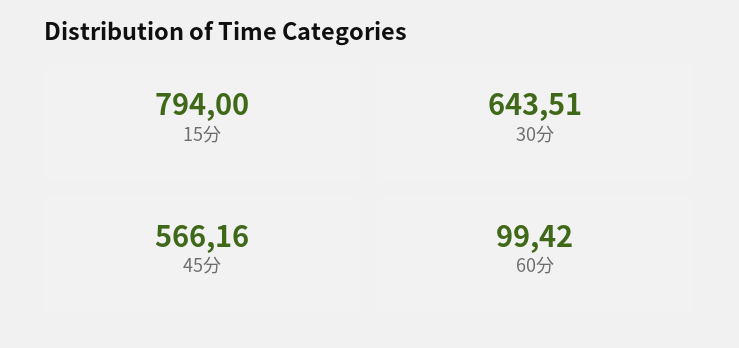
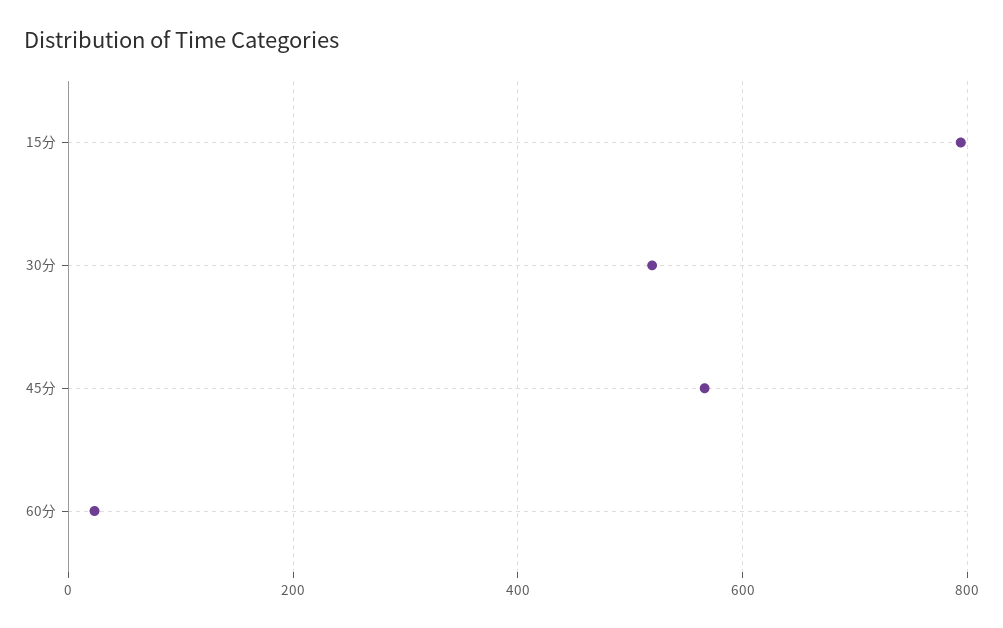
30分: 643.51 -> 520
60分: 99.42 -> 20

